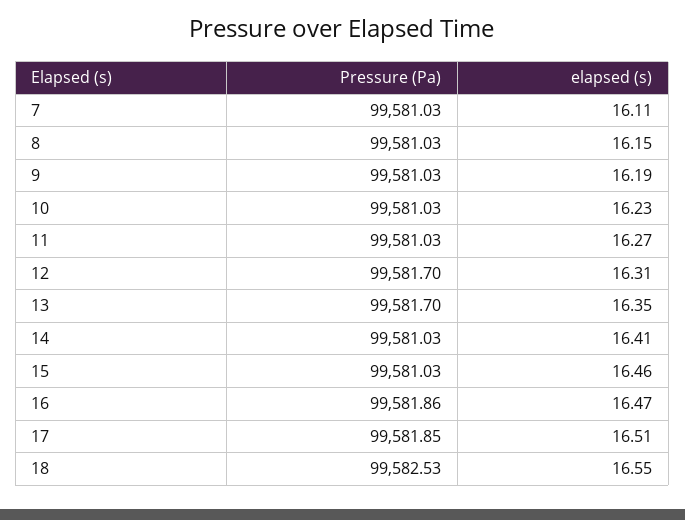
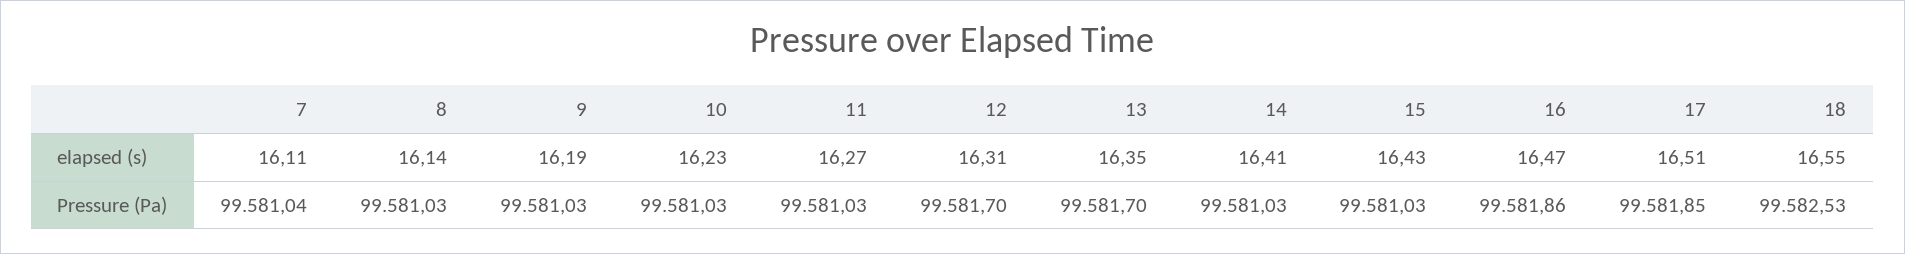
Pressure (Pa), 7: 99581.03 -> 99581.04
elapsed (s), 8: 16.15 -> 16.14
elapsed (s), 15: 16.46 -> 16.43

